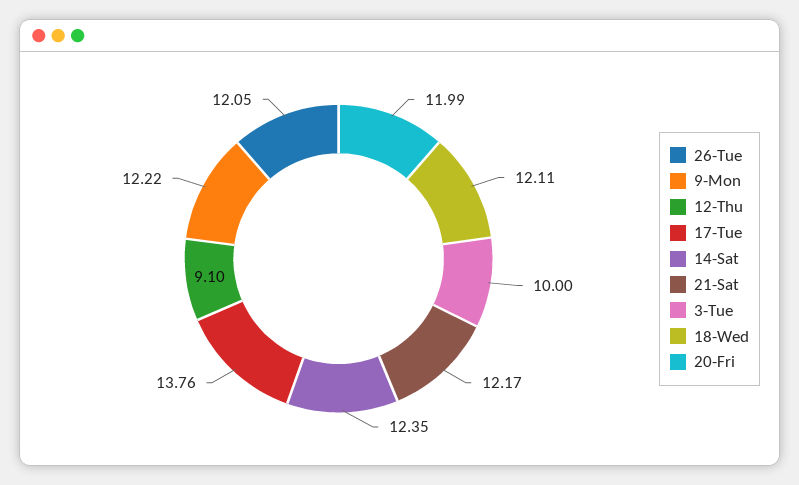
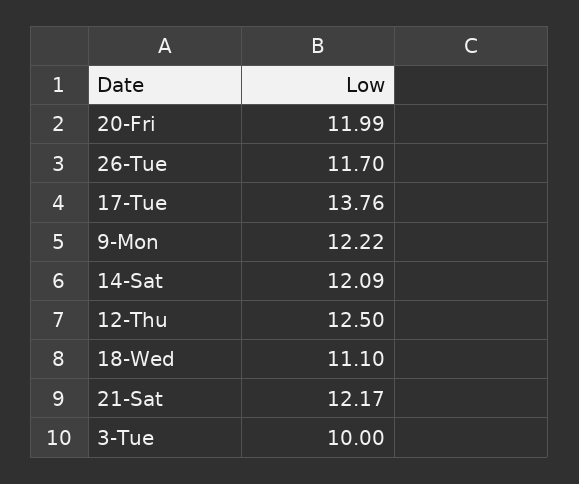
26-Tue: 12.05 -> 11.7
12-Thu: 9.1 -> 12.5
14-Sat: 12.35 -> 12.09
18-Wed: 12.11 -> 11.1

